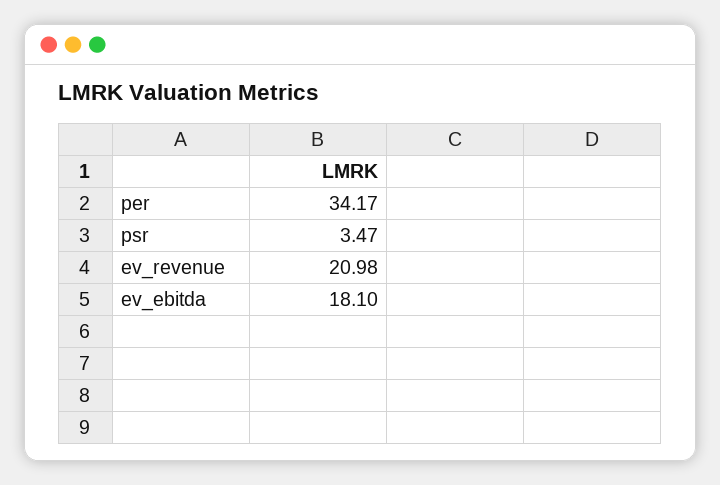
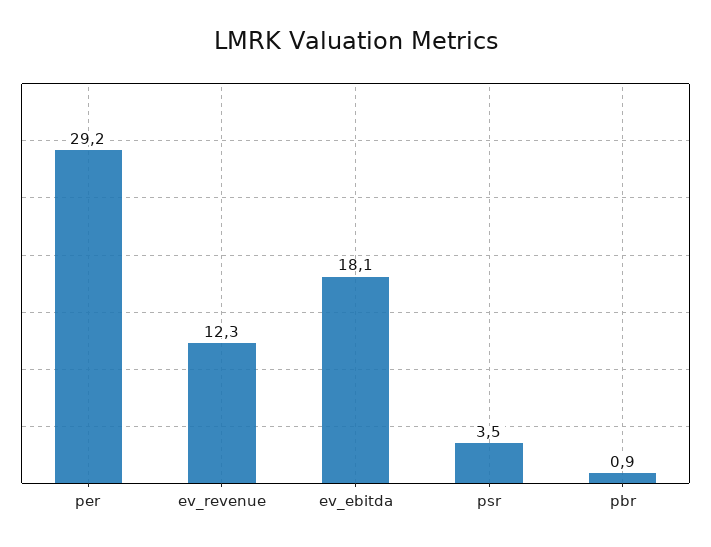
per: 34.17 -> 29.2
ev_revenue: 20.98 -> 12.3
pbr: none -> 0.9

